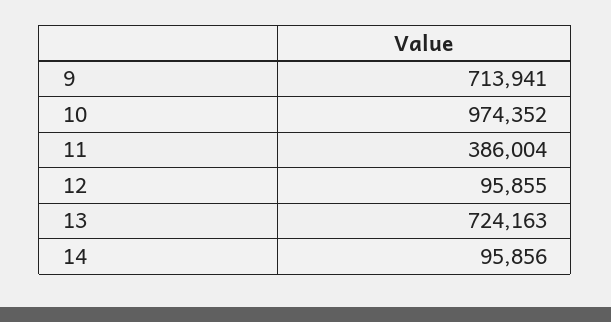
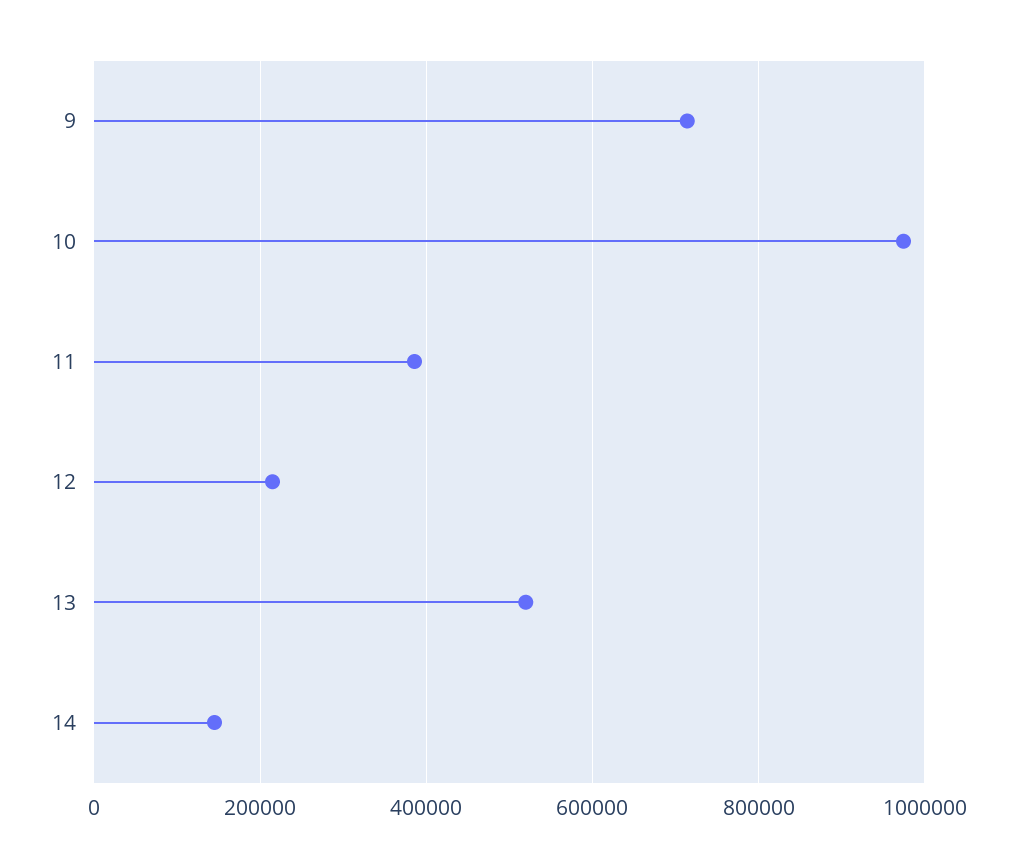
12: 95855 -> 220000
13: 724163 -> 520000
14: 95856 -> 140000

